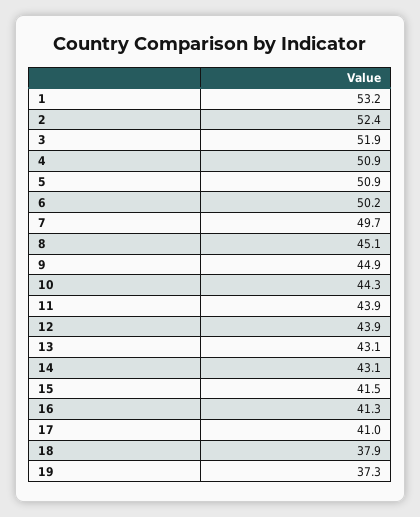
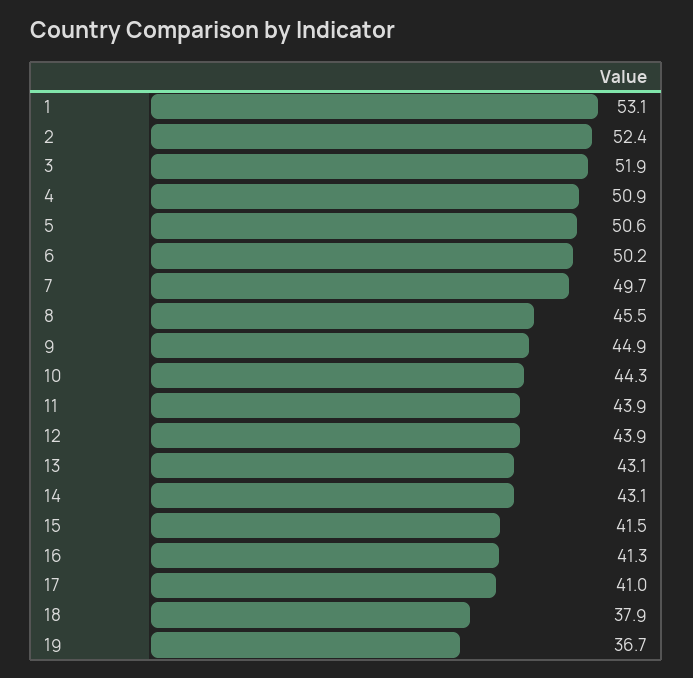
1: 53.2 -> 53.1
5: 50.9 -> 50.6
8: 45.1 -> 45.5
19: 37.3 -> 36.7

